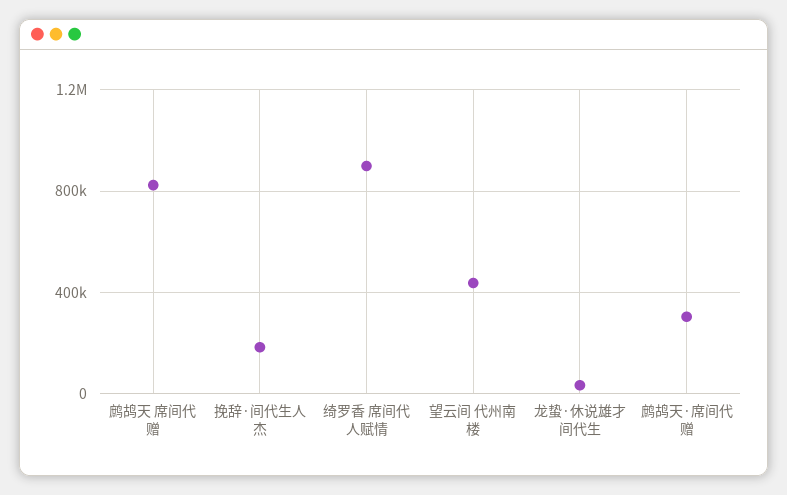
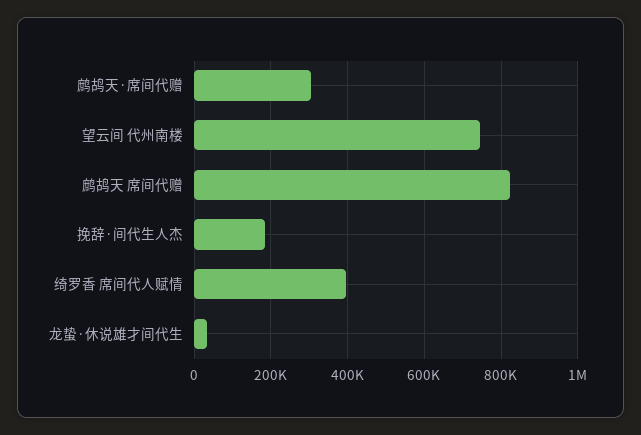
绮罗香 席间代人赋情: 900000 -> 400000
望云间 代州南楼: 450000 -> 740000

